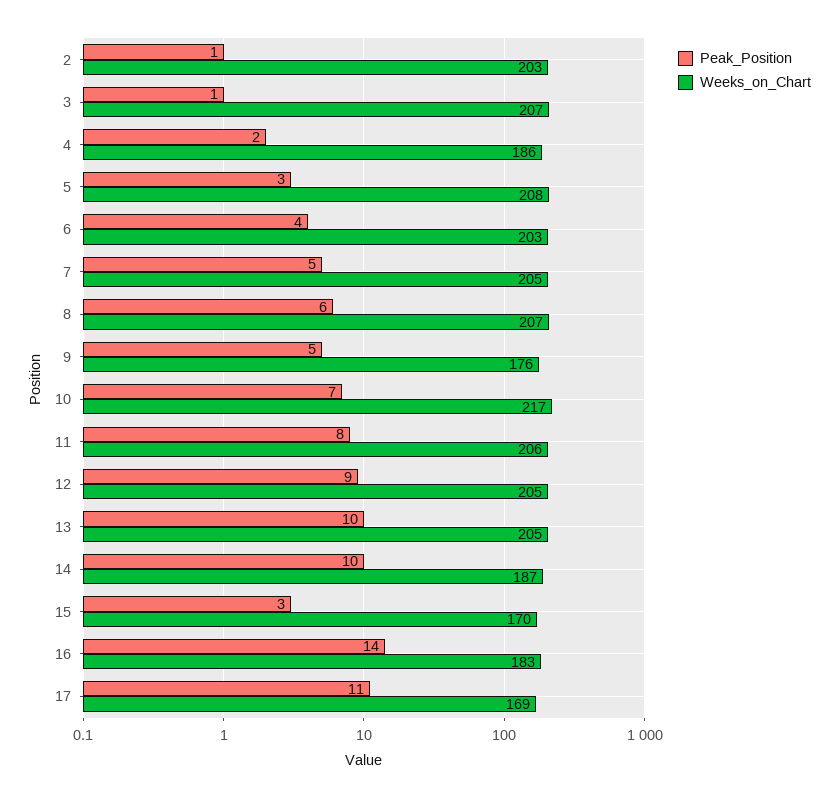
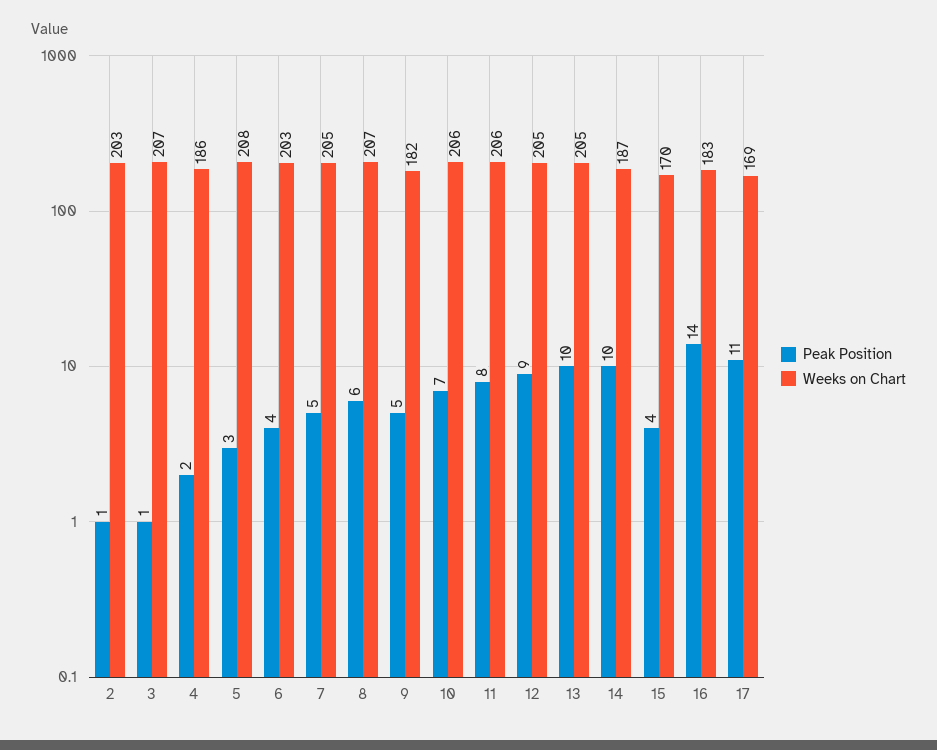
Weeks_on_Chart, 9: 176 -> 182
Weeks_on_Chart, 10: 217 -> 206
Peak_Position, 15: 3 -> 4

